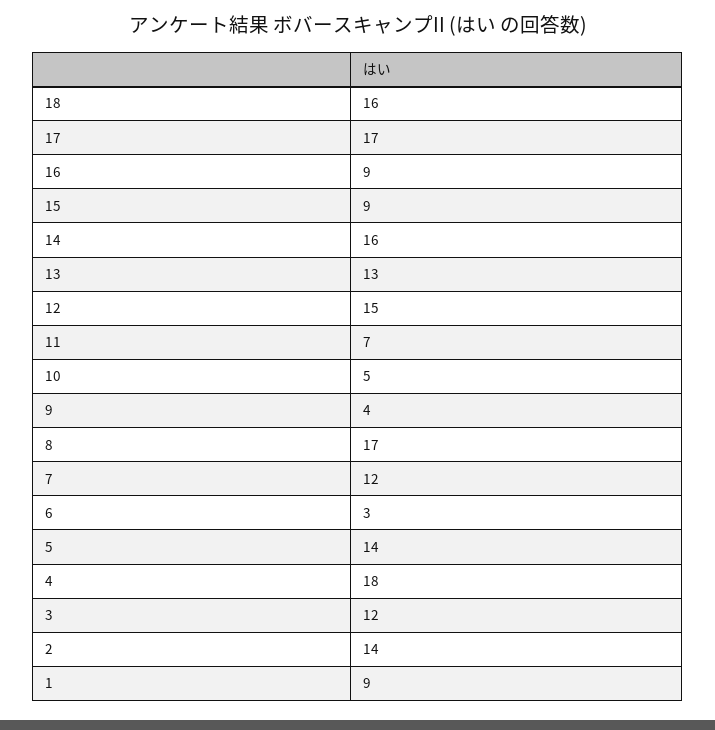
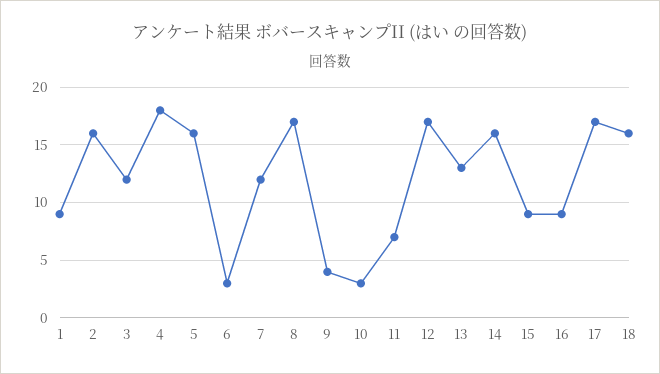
12: 15 -> 17
10: 5 -> 3
5: 14 -> 16
2: 14 -> 16

